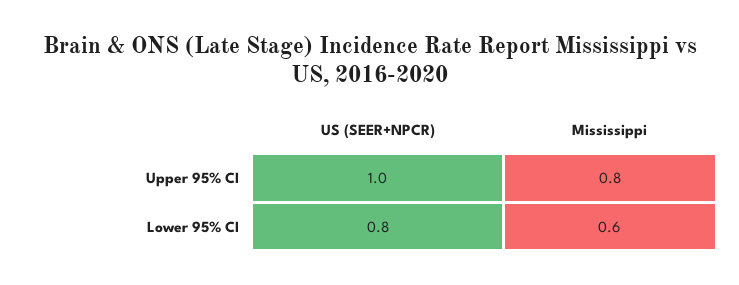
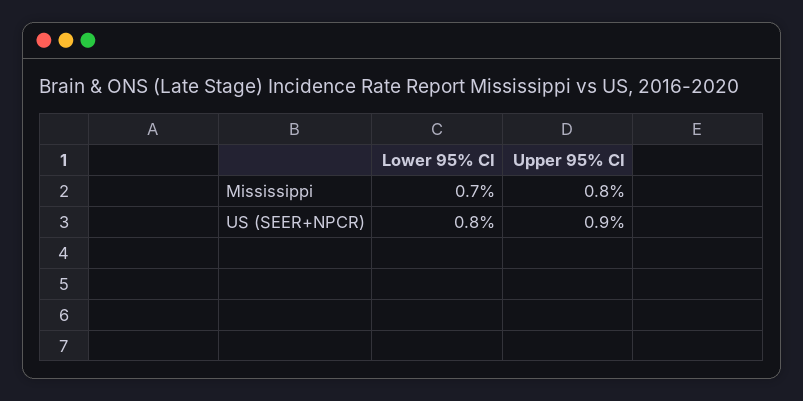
US (SEER+NPCR), Upper 95% CI: 1 -> 0.9
Mississippi, Lower 95% CI: 0.6 -> 0.7

